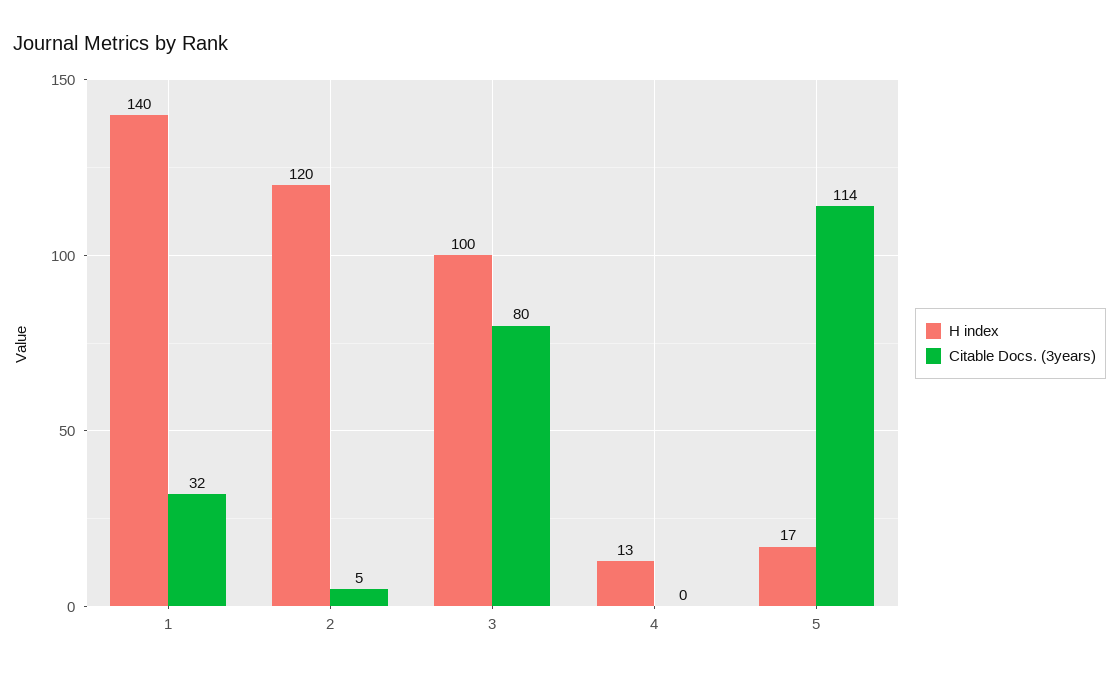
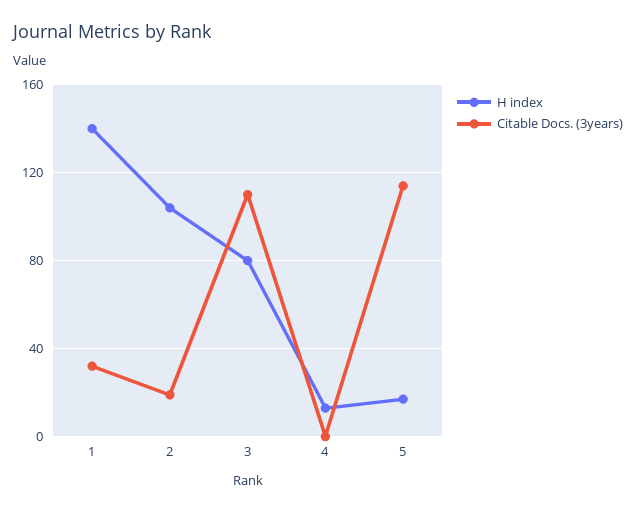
H index, 2: 120 -> 105
Citable Docs. (3years), 2: 5 -> 20
H index, 3: 100 -> 80
Citable Docs. (3years), 3: 80 -> 110

